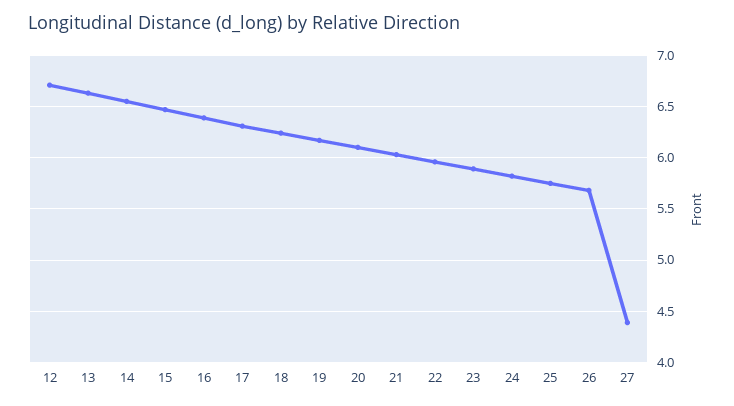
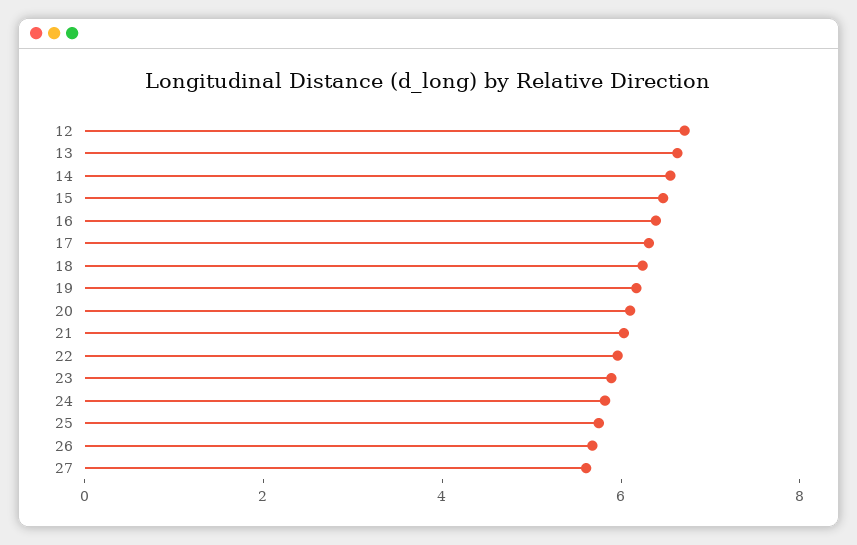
27: 4.4 -> 5.5

